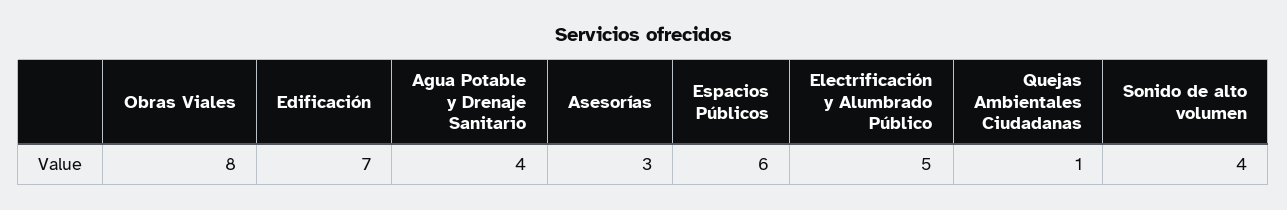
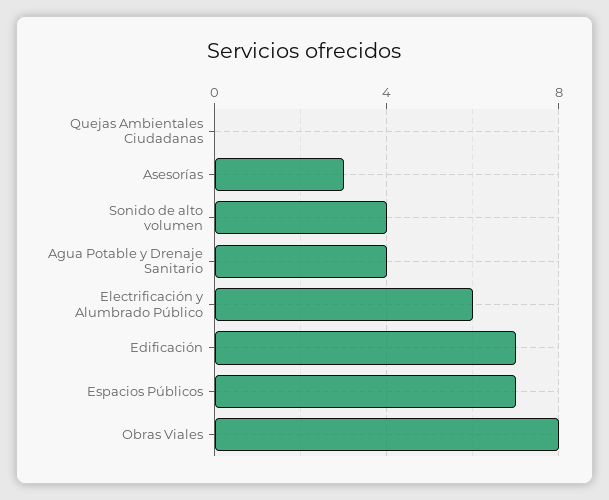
Espacios Públicos: 6 -> 7
Electrificación y Alumbrado Público: 5 -> 6
Quejas Ambientales Ciudadanas: 1 -> 0

